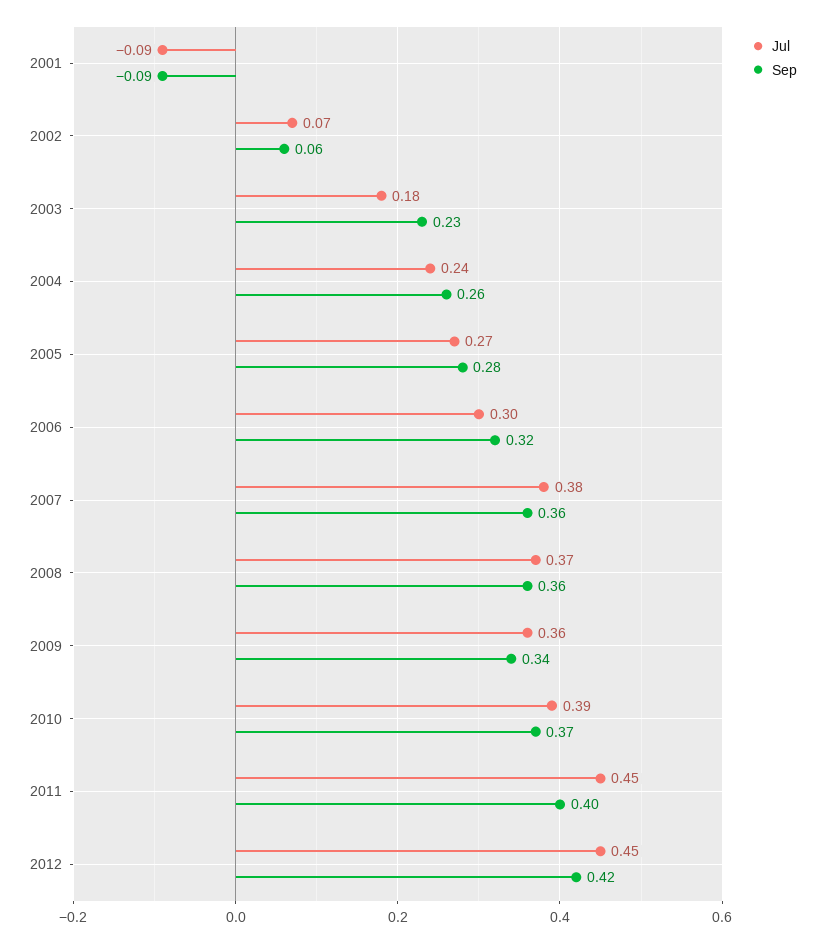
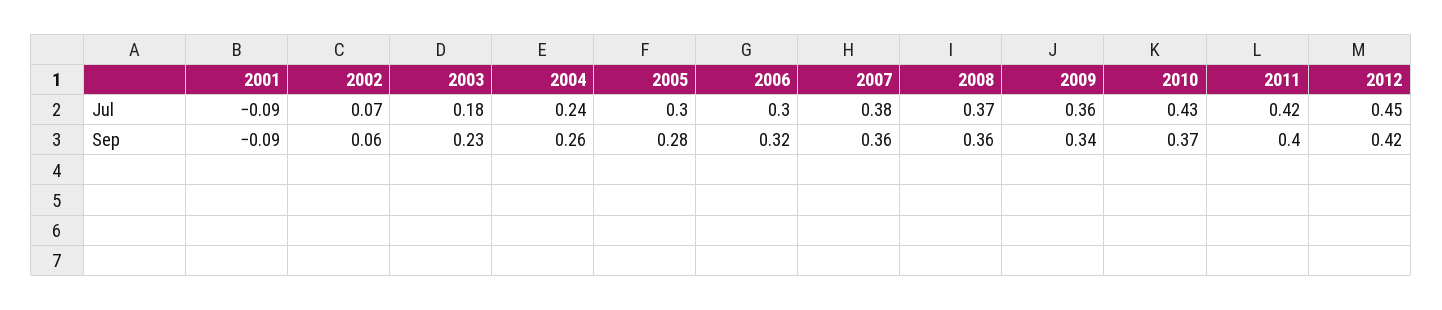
Jul, 2005: 0.27 -> 0.3
Jul, 2010: 0.39 -> 0.43
Jul, 2011: 0.45 -> 0.42

